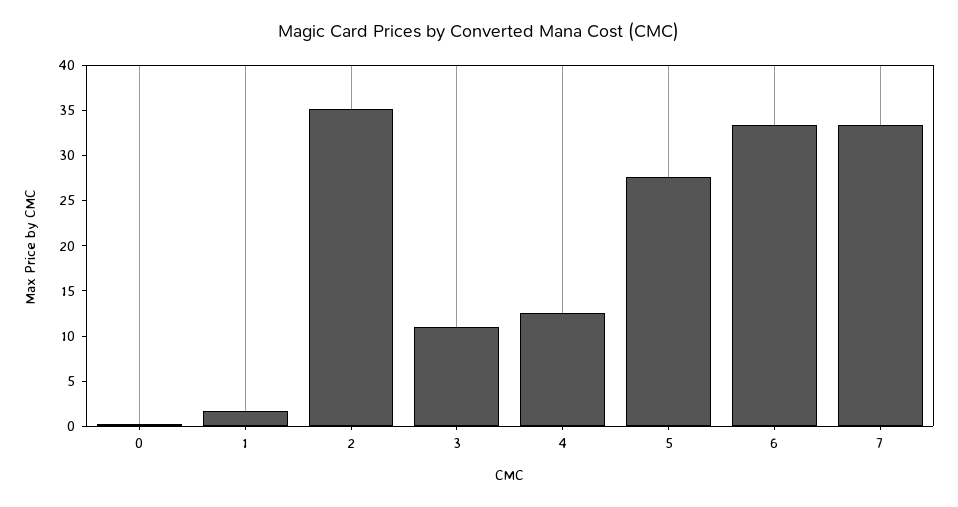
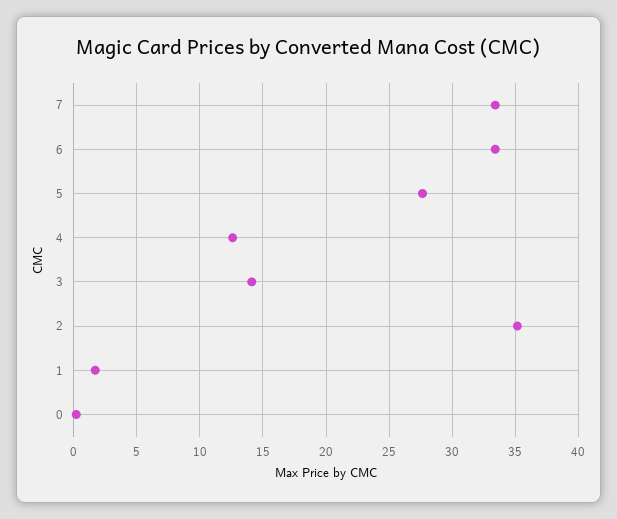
3: 11 -> 14

